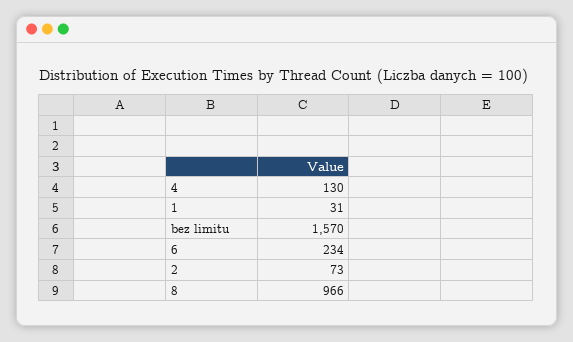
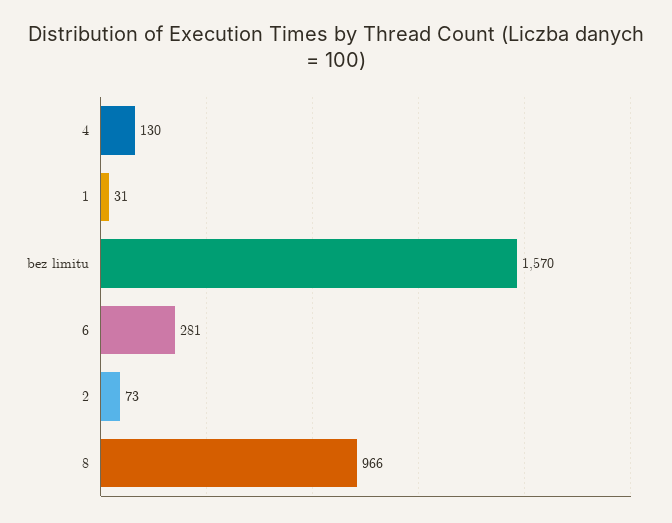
6: 234 -> 281

